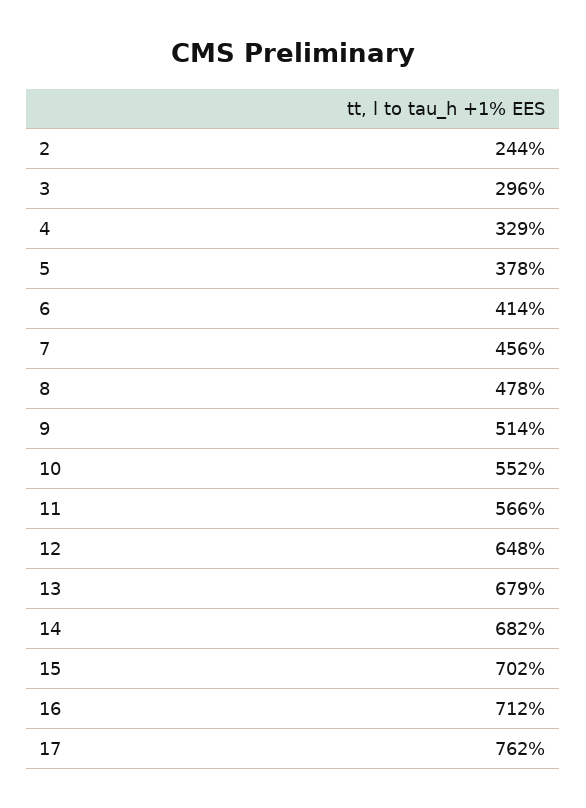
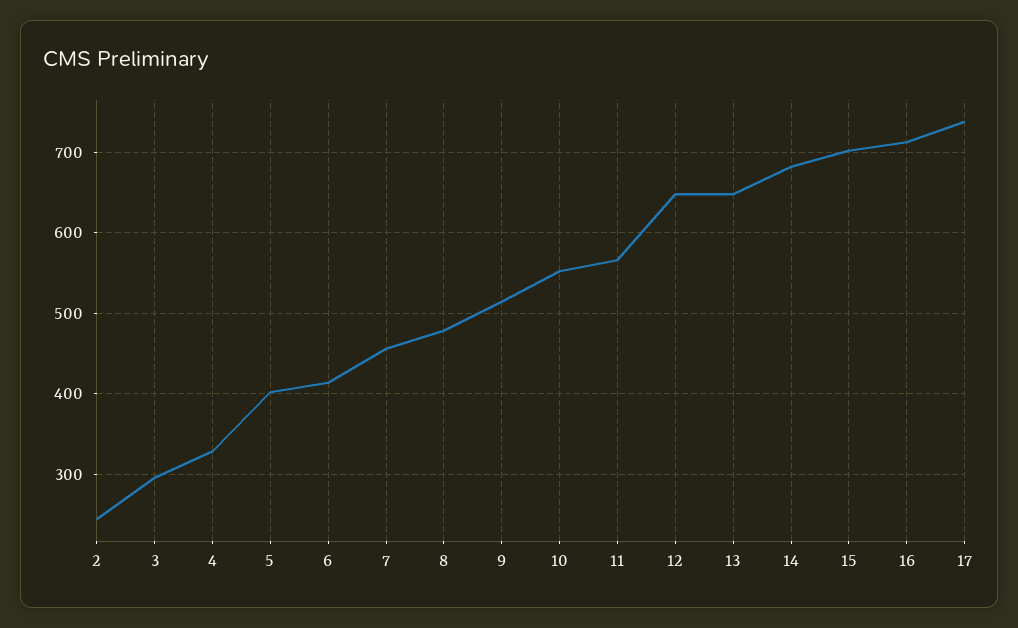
5: 378 -> 400
13: 679 -> 650
17: 762 -> 740

